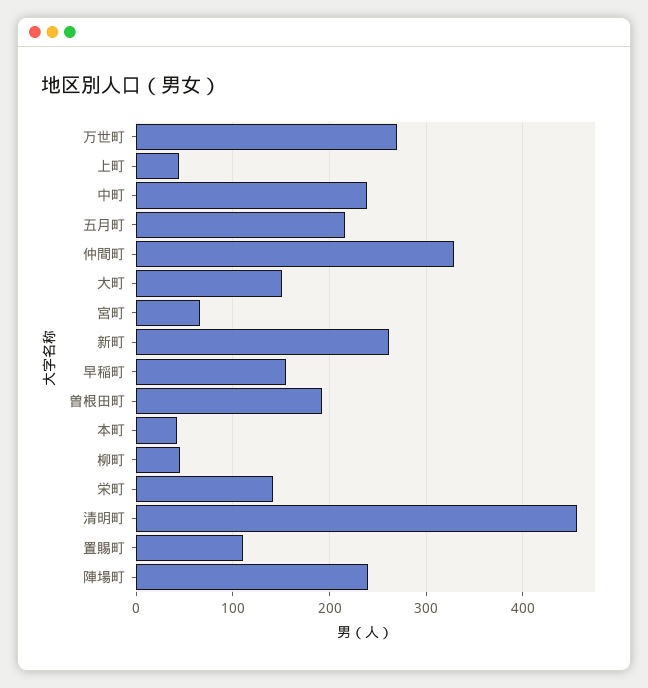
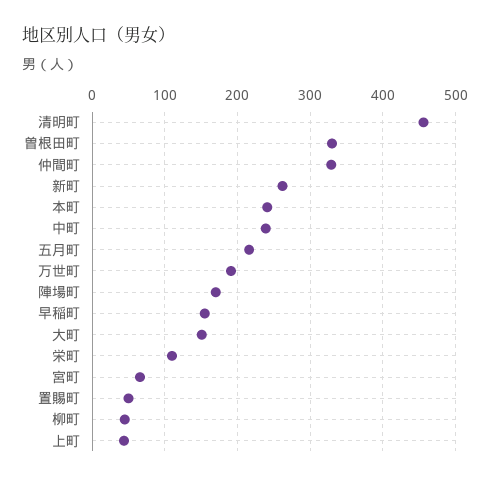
万世町: 270 -> 190
曽根田町: 190 -> 330
本町: 40 -> 240
栄町: 140 -> 110
置賜町: 110 -> 50
陣場町: 240 -> 170

